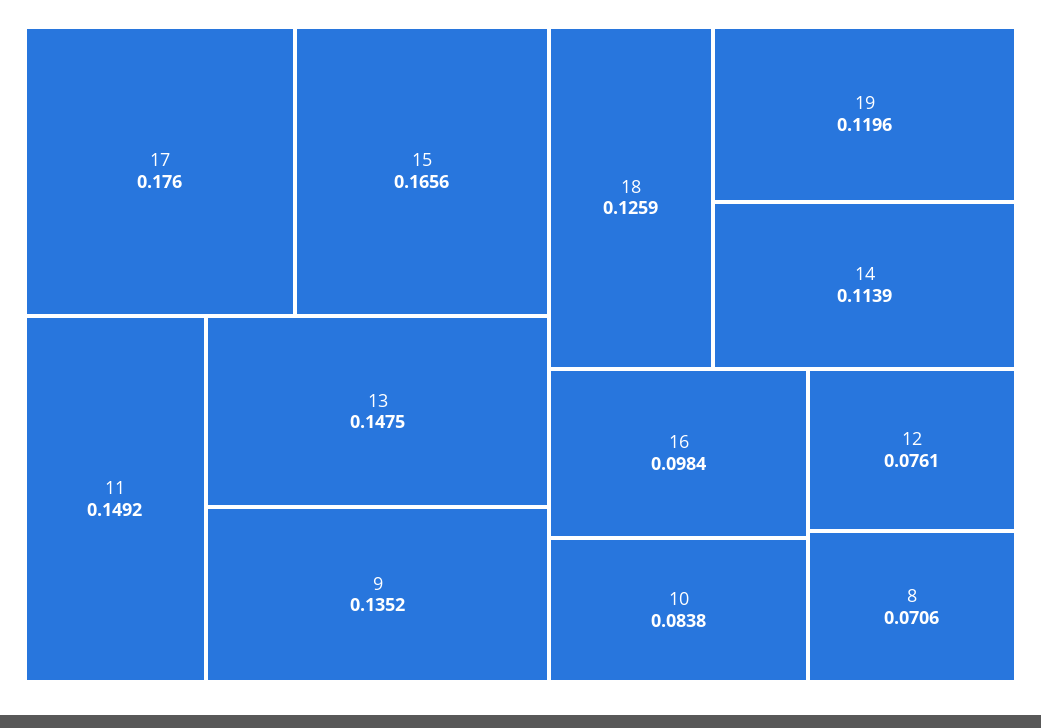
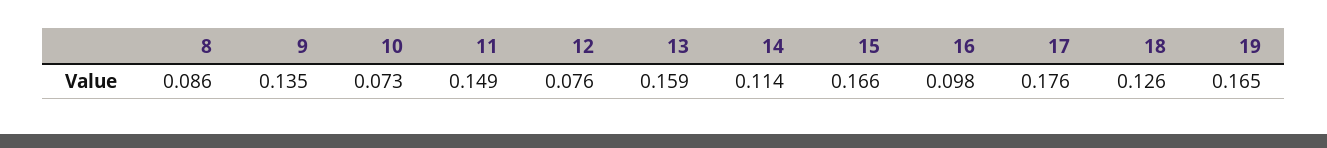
13: 0.1475 -> 0.159
19: 0.1196 -> 0.165
10: 0.0838 -> 0.073
8: 0.0706 -> 0.086

